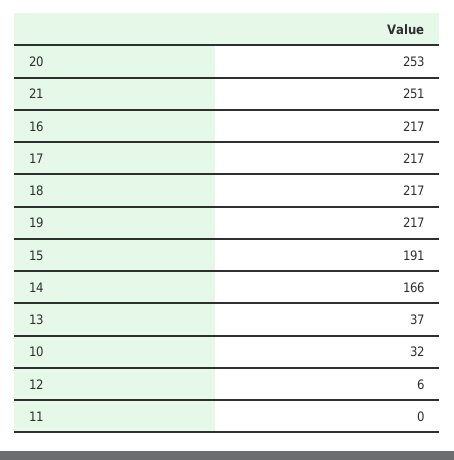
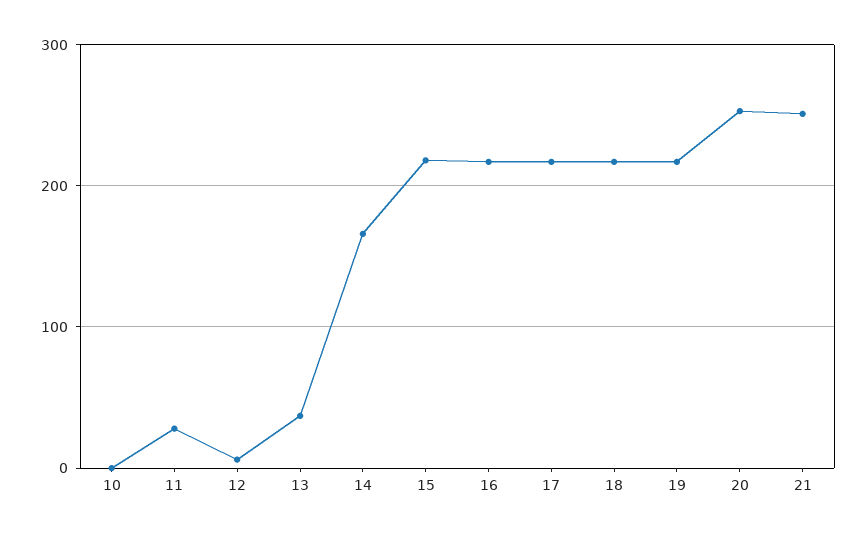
15: 191 -> 220
10: 32 -> 0
11: 0 -> 30

